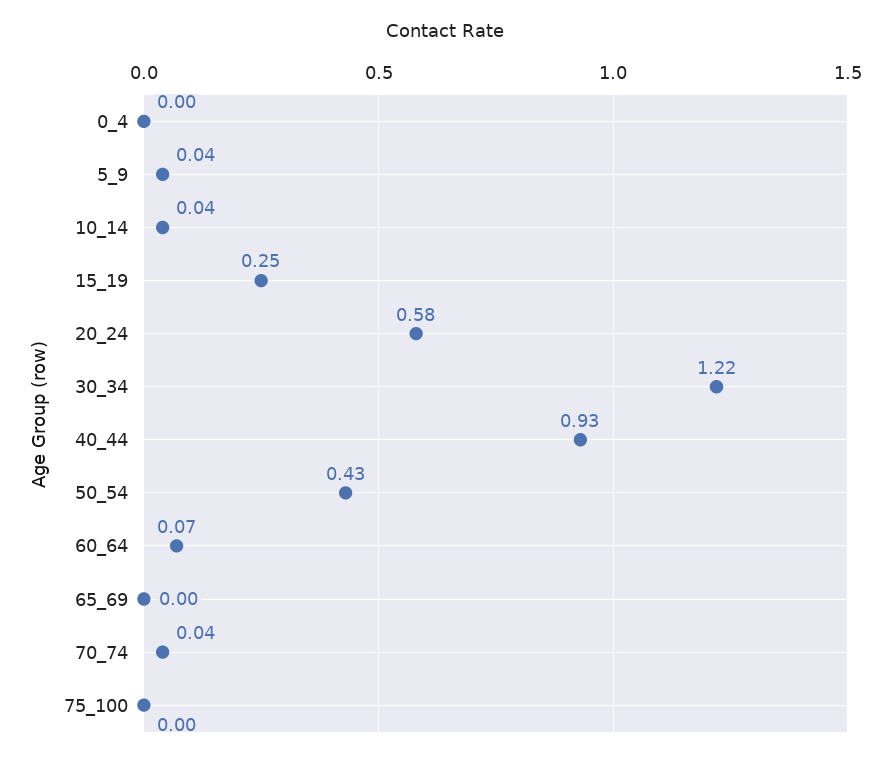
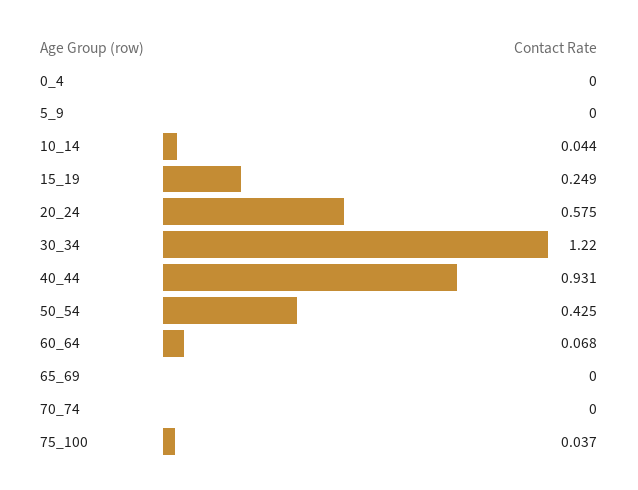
5_9: 0.04 -> 0
70_74: 0.04 -> 0
75_100: 0 -> 0.037

